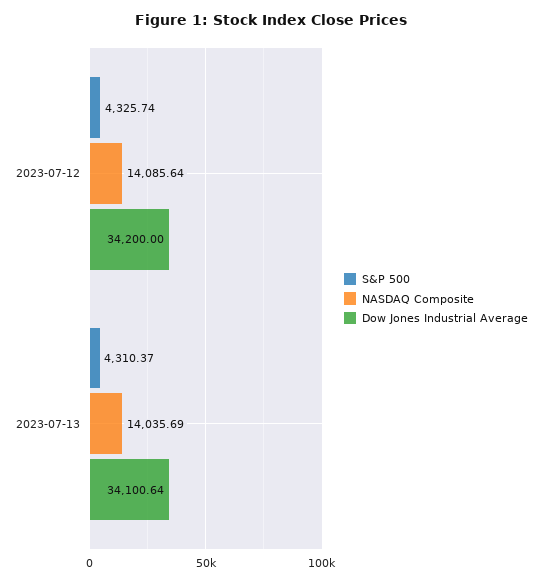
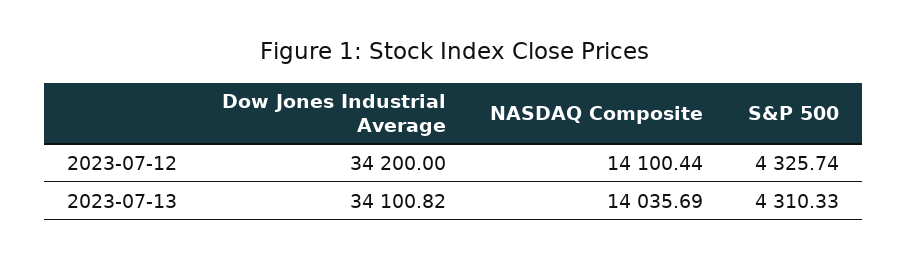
NASDAQ Composite, 2023-07-12: 14085.64 -> 14100.44
S&P 500, 2023-07-13: 4310.37 -> 4310.33
Dow Jones Industrial Average, 2023-07-13: 34100.64 -> 34100.82

